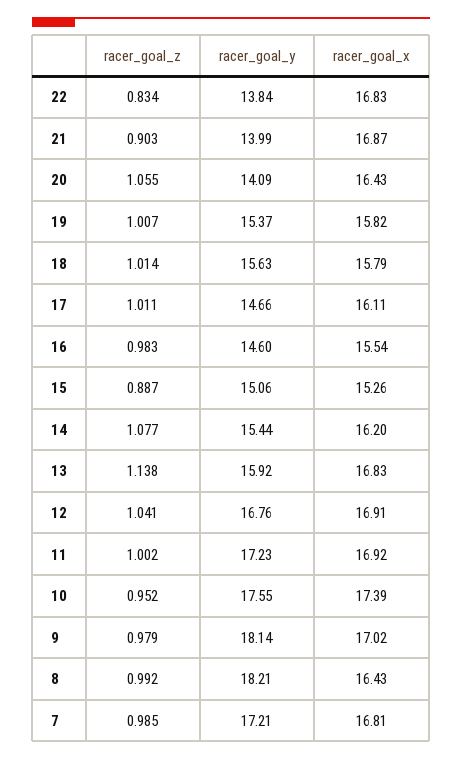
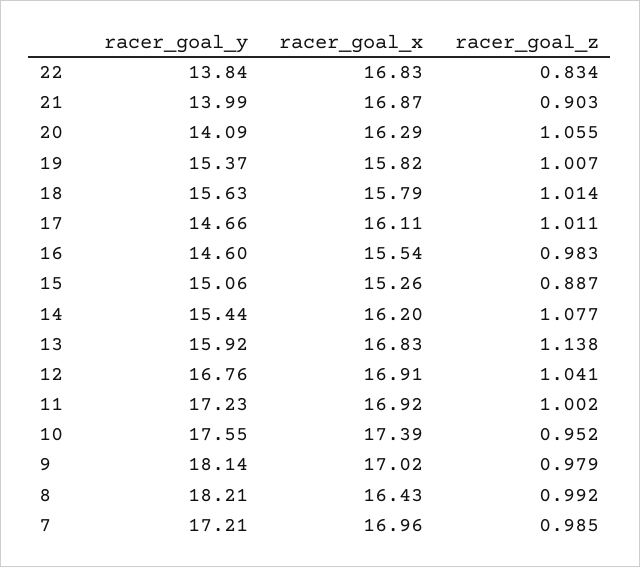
racer_goal_x, 20: 16.43 -> 16.29
racer_goal_x, 7: 16.81 -> 16.96

